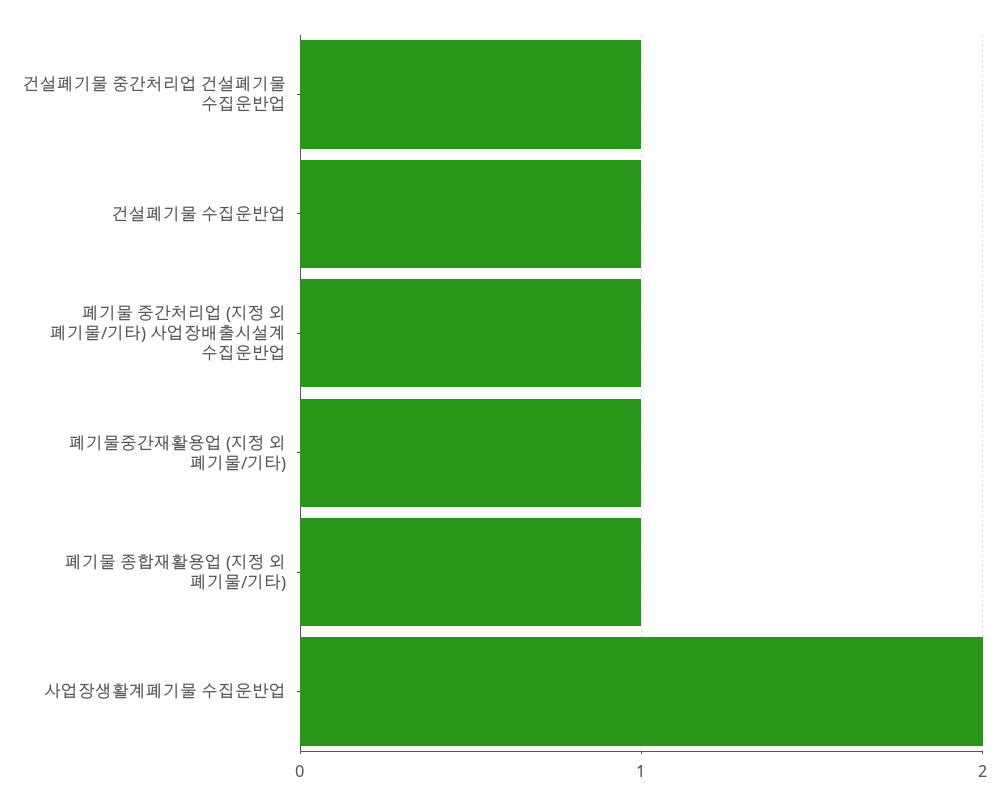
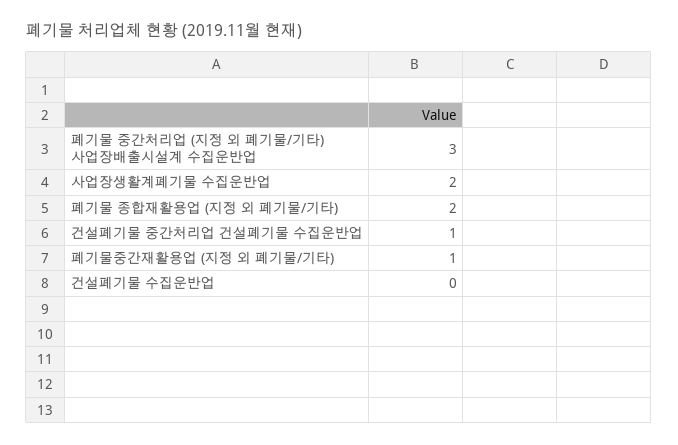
건설폐기물 수집운반업: 1 -> 0
폐기물 중간처리업 (지정 외 폐기물/기타) 사업장배출시설계 수집운반업: 1 -> 3
폐기물 종합재활용업 (지정 외 폐기물/기타): 1 -> 2

